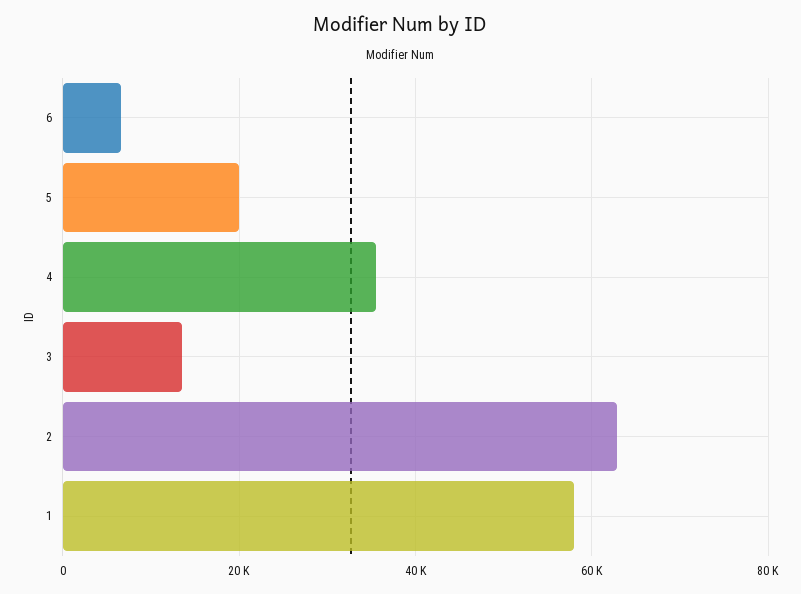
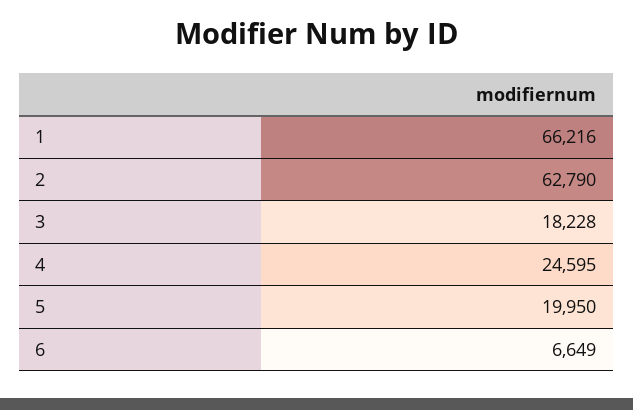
4: 36000 -> 24595
3: 14000 -> 18228
1: 58000 -> 66216

